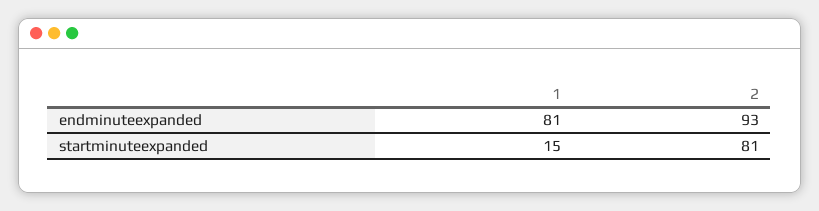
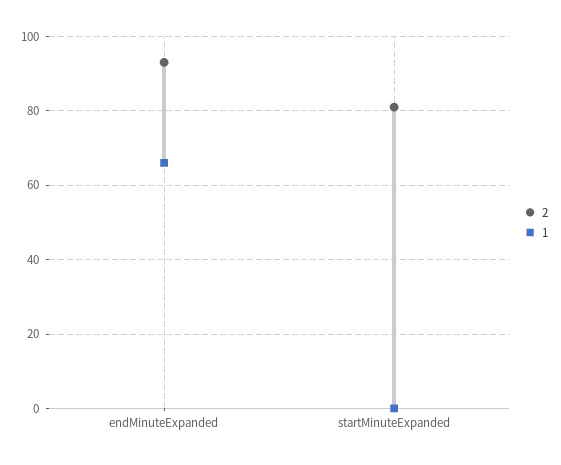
1, endminuteexpanded: 81 -> 65
1, startminuteexpanded: 15 -> 0

